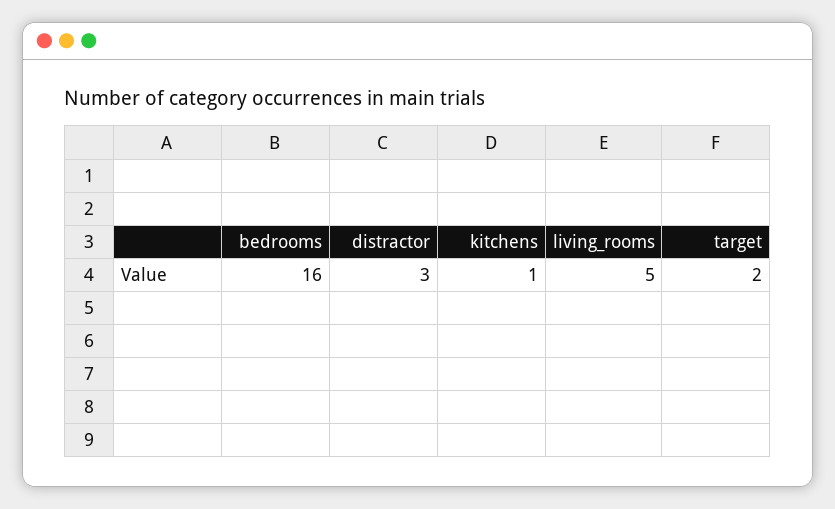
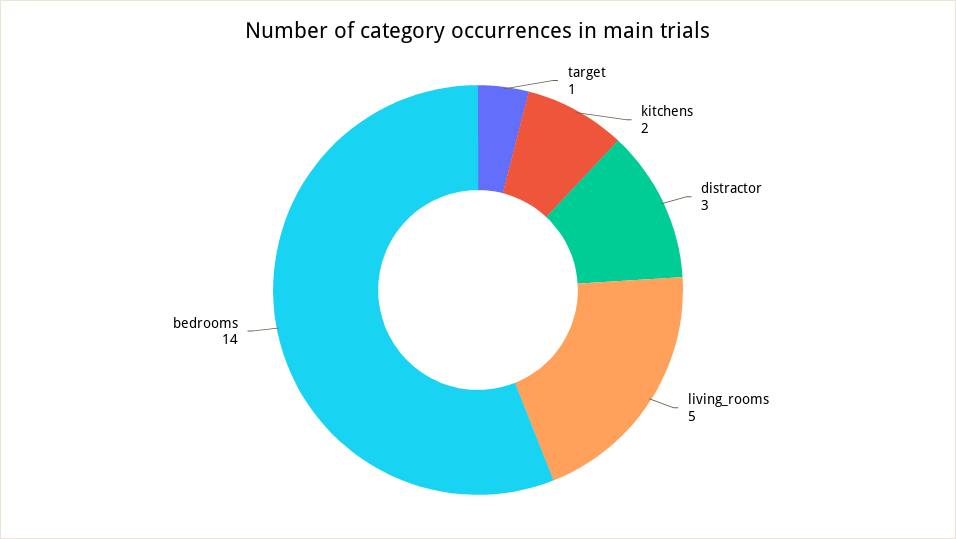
bedrooms: 16 -> 14
kitchens: 1 -> 2
target: 2 -> 1

